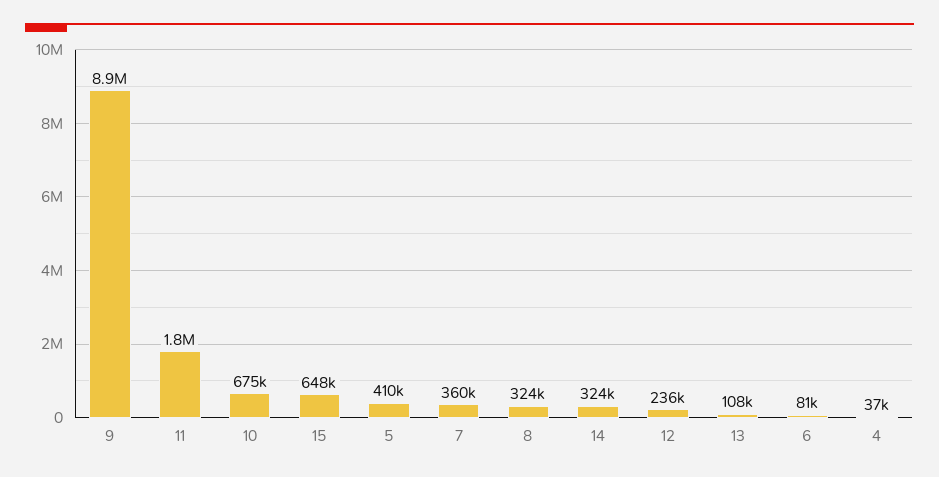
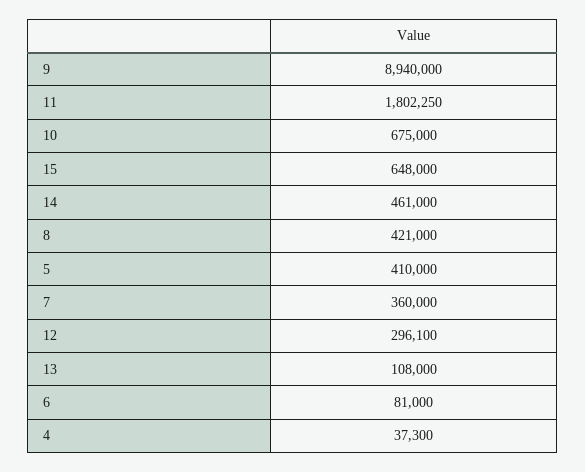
8: 324000 -> 421000
14: 324000 -> 461000
12: 236000 -> 296100

